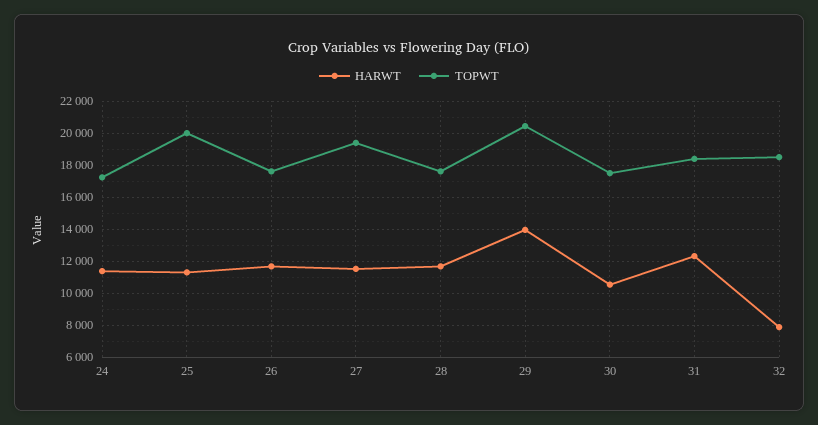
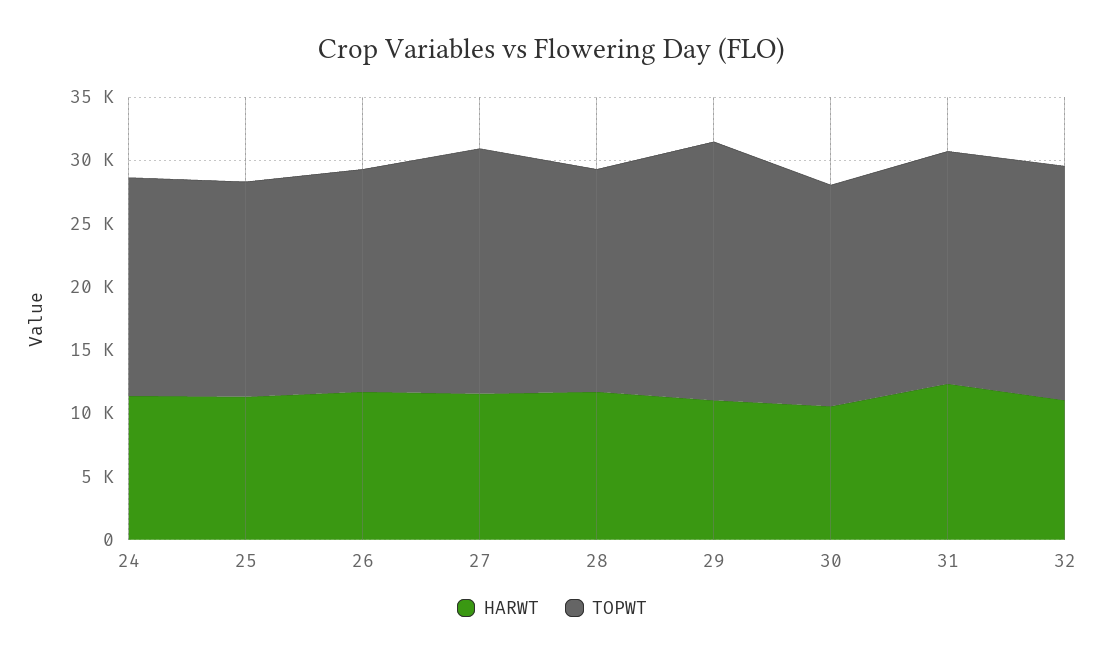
TOPWT, 25: 20000 -> 17000
HARWT, 29: 14000 -> 11000
HARWT, 32: 8000 -> 11000

